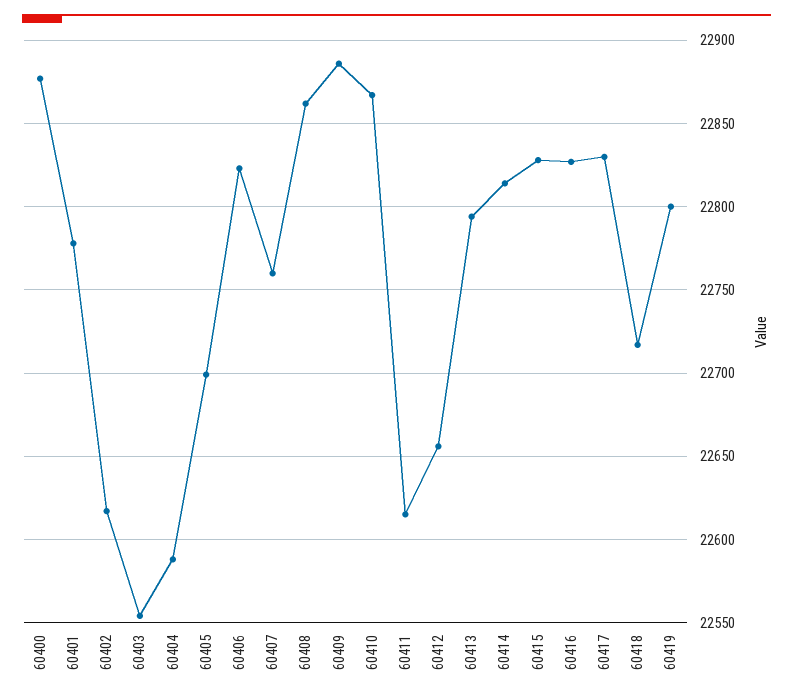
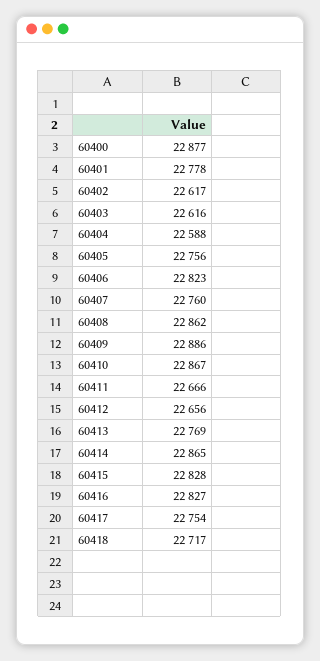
60403: 22555 -> 22616
60405: 22700 -> 22756
60411: 22615 -> 22666
60413: 22795 -> 22769
60414: 22815 -> 22865
60417: 22830 -> 22754
60419: 22800 -> none

